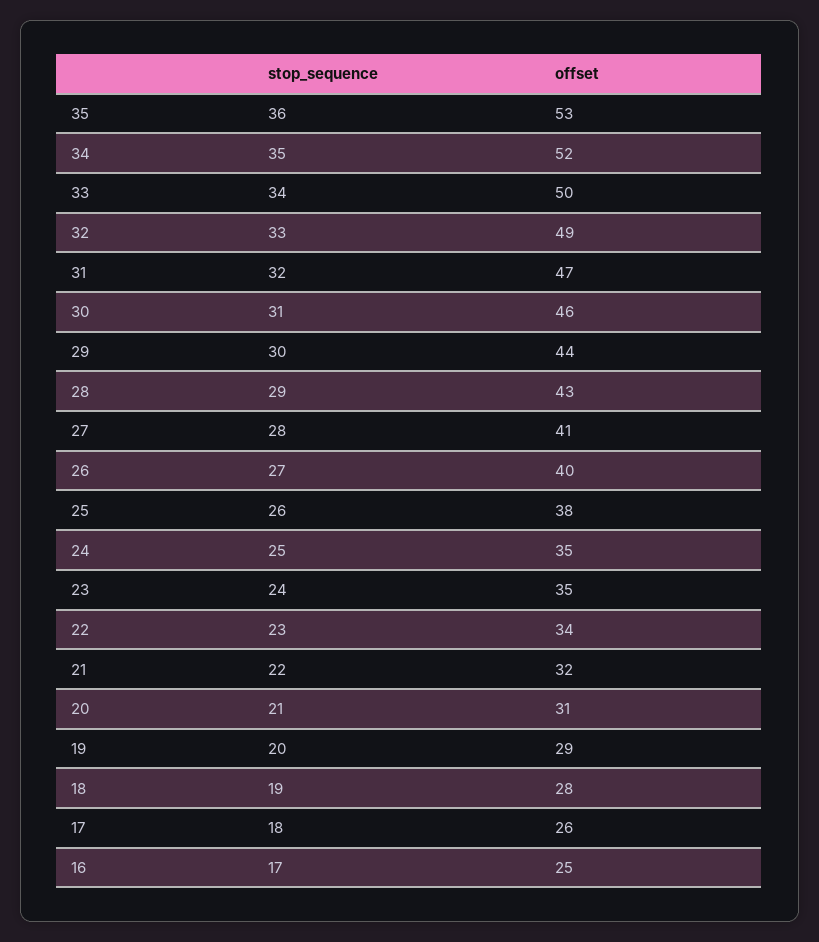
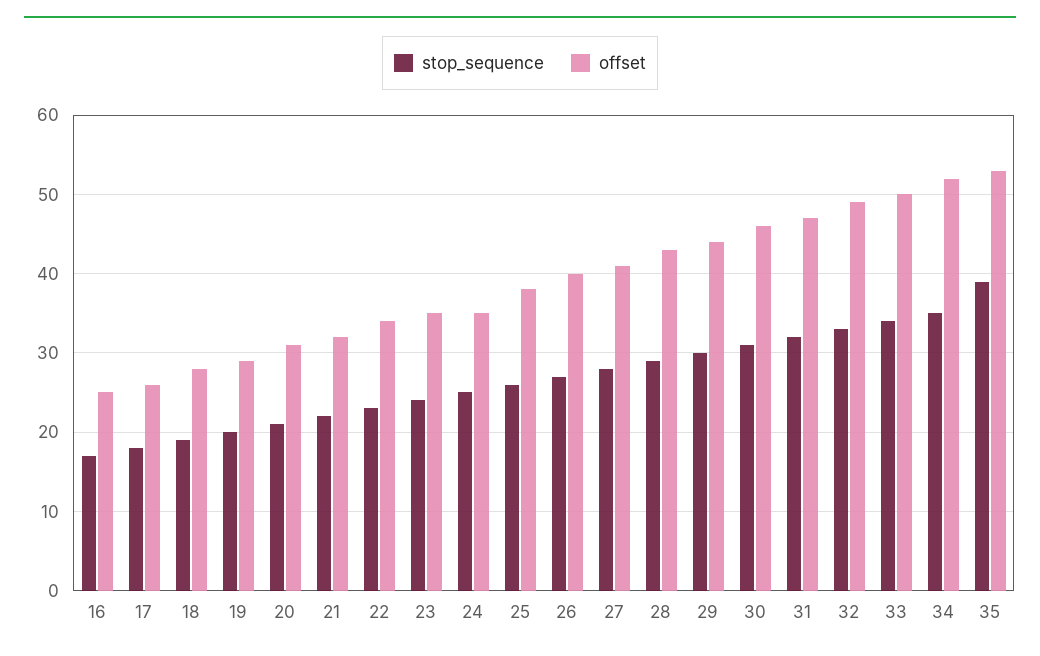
stop_sequence, 35: 36 -> 39

